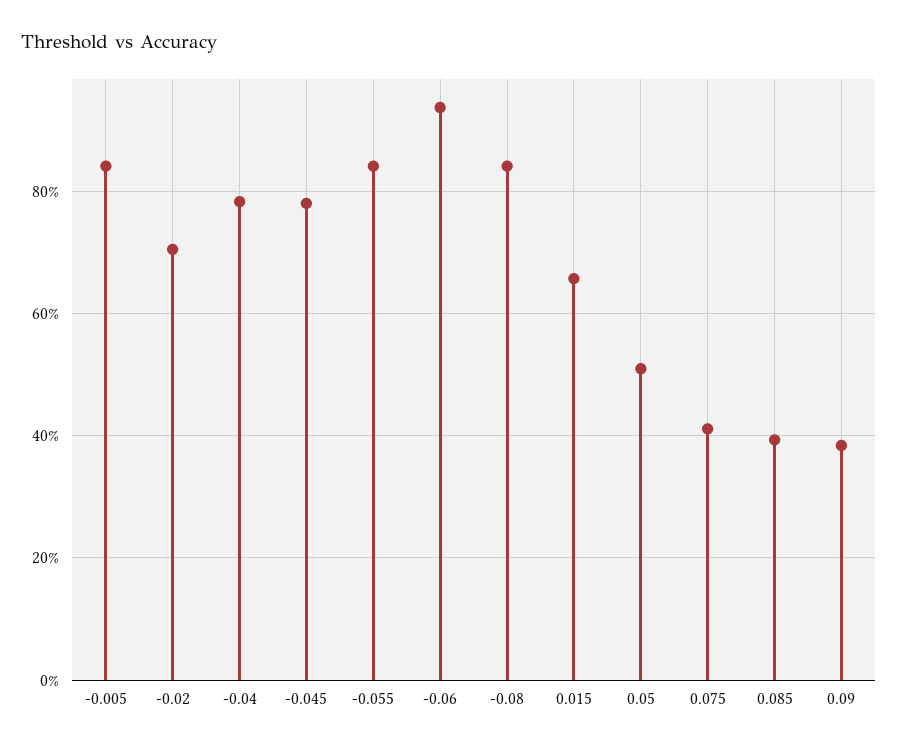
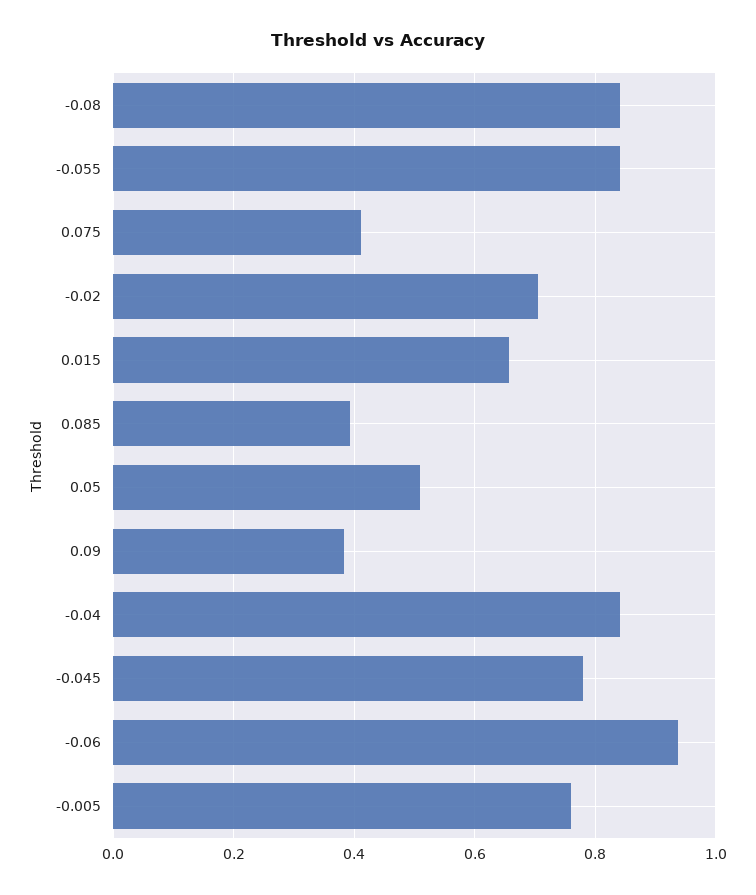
-0.005: 0.84 -> 0.76
-0.04: 0.78 -> 0.84

